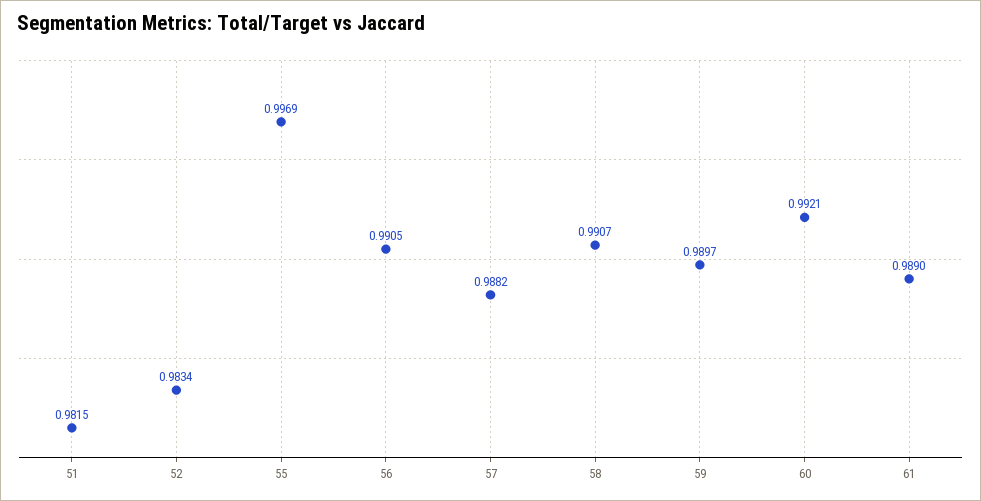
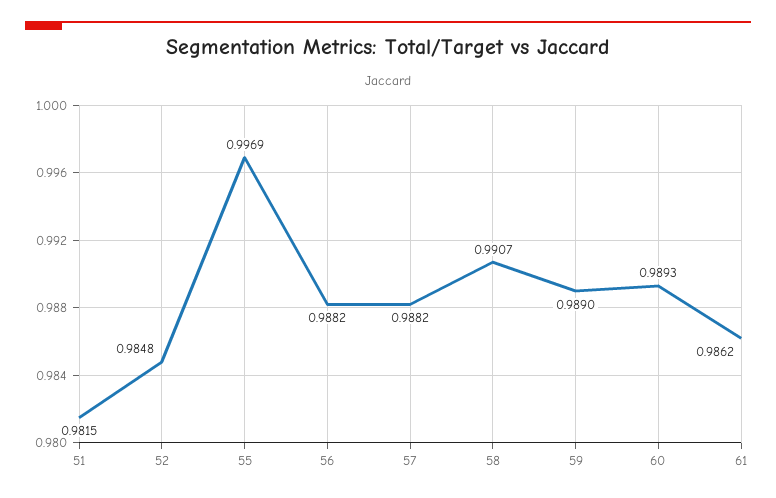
52: 0.9834 -> 0.9848
56: 0.9905 -> 0.9882
59: 0.9897 -> 0.989
60: 0.9921 -> 0.9893
61: 0.989 -> 0.9862

